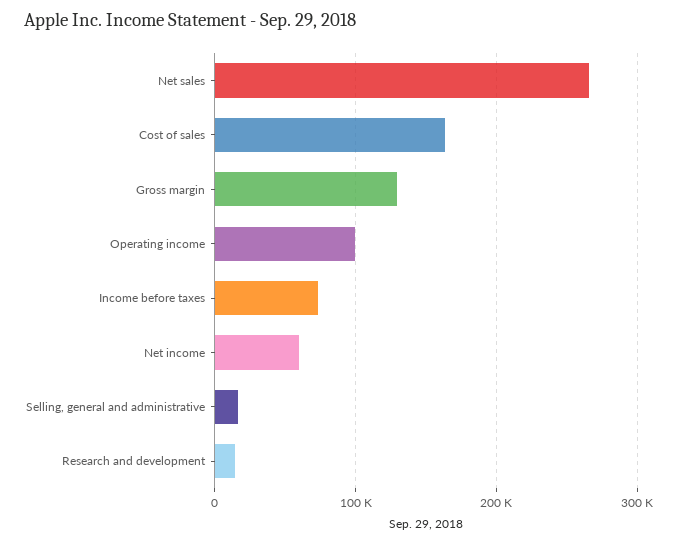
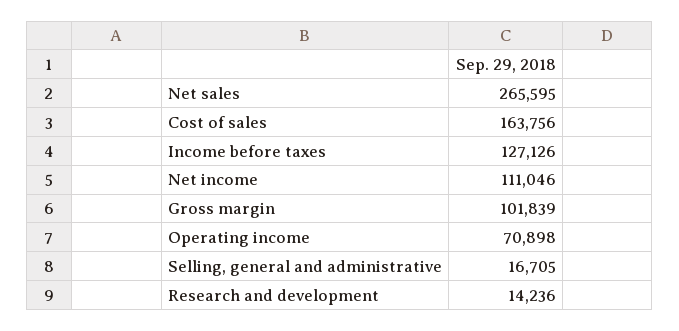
Gross margin: 130000 -> 101839
Operating income: 100000 -> 70898
Income before taxes: 70000 -> 127126
Net income: 60000 -> 111046

